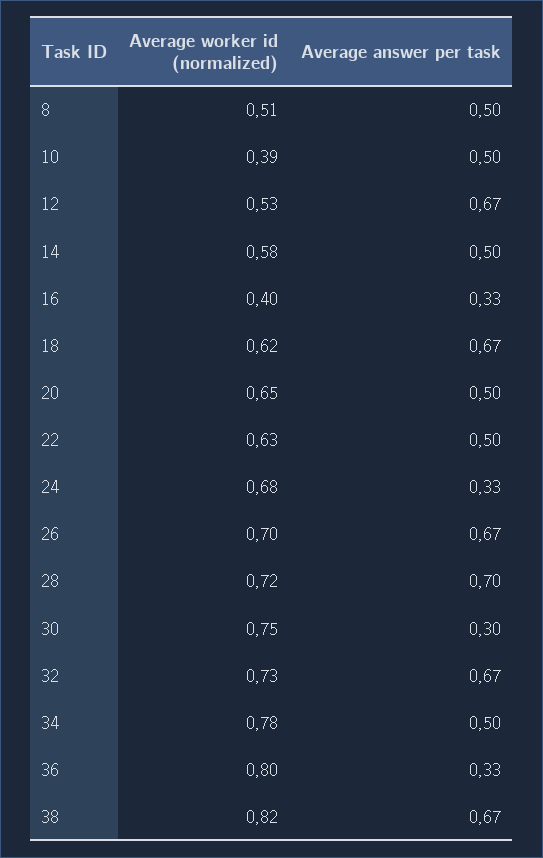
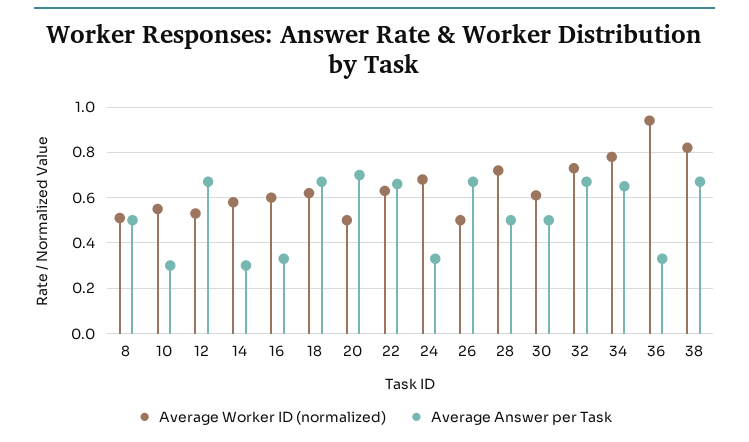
Average worker id (normalized), 10: 0.39 -> 0.55
Average answer per task, 10: 0.5 -> 0.3
Average answer per task, 14: 0.5 -> 0.3
Average worker id (normalized), 16: 0.4 -> 0.6
Average worker id (normalized), 20: 0.65 -> 0.5
Average answer per task, 20: 0.5 -> 0.7
Average answer per task, 22: 0.5 -> 0.65
Average worker id (normalized), 26: 0.7 -> 0.5
Average answer per task, 28: 0.7 -> 0.5
Average worker id (normalized), 30: 0.75 -> 0.6
Average answer per task, 30: 0.3 -> 0.5
Average answer per task, 34: 0.5 -> 0.65
Average worker id (normalized), 36: 0.8 -> 0.95

